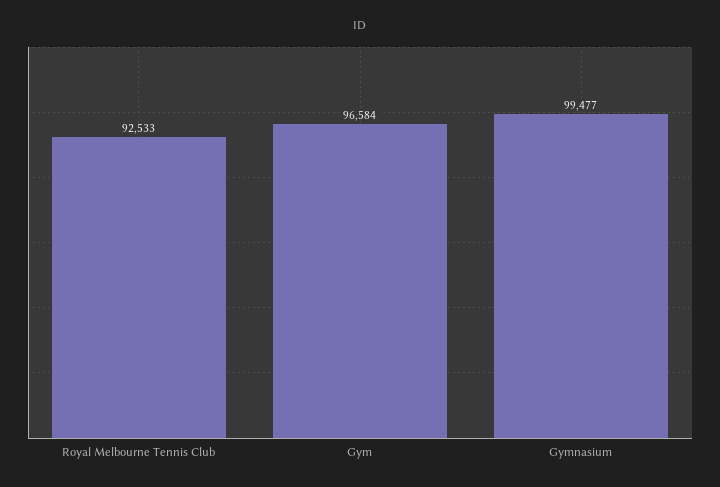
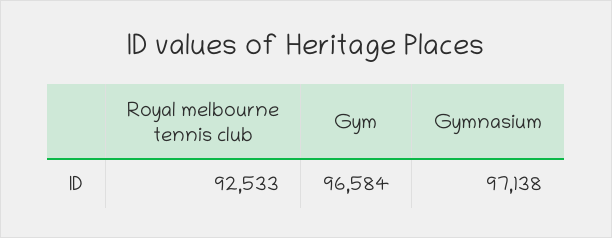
Gymnasium: 99477 -> 97138

